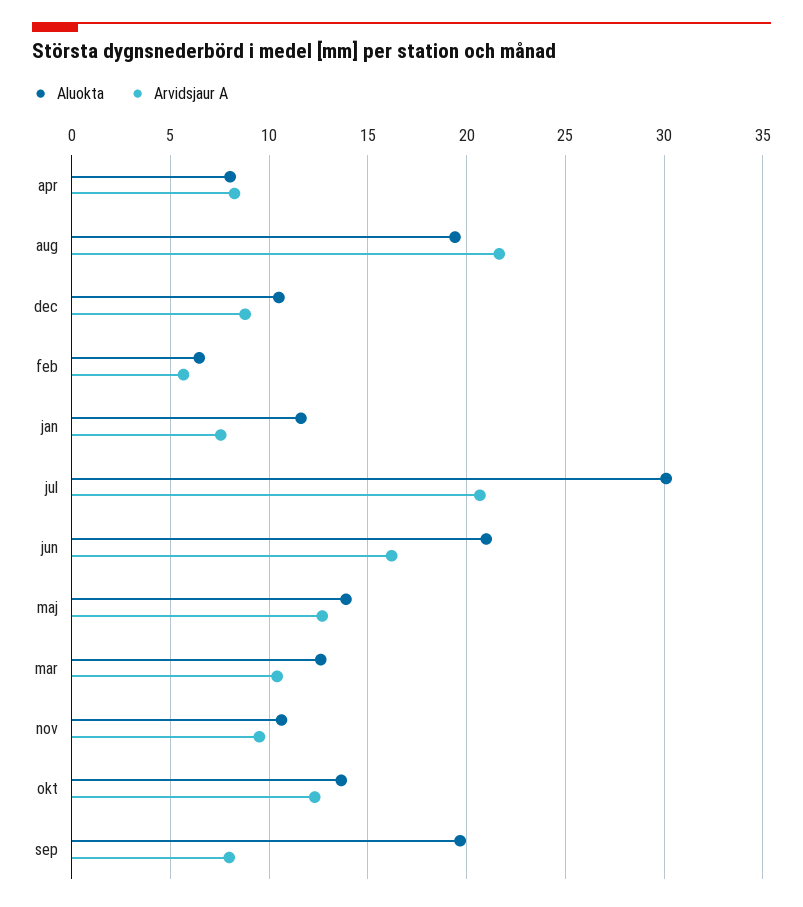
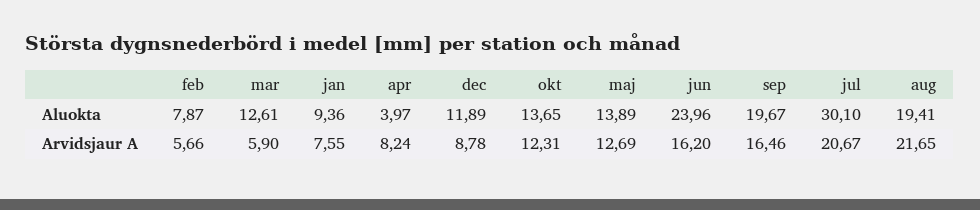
Aluokta, apr: 8 -> 3.97
Aluokta, dec: 10.5 -> 11.89
Aluokta, feb: 6.5 -> 7.87
Aluokta, jan: 11.5 -> 9.36
Aluokta, jun: 21 -> 23.96
Arvidsjaur A, mar: 10.5 -> 5.9
Aluokta, nov: 10.5 -> none
Arvidsjaur A, nov: 9.5 -> none
Arvidsjaur A, sep: 8 -> 16.46

